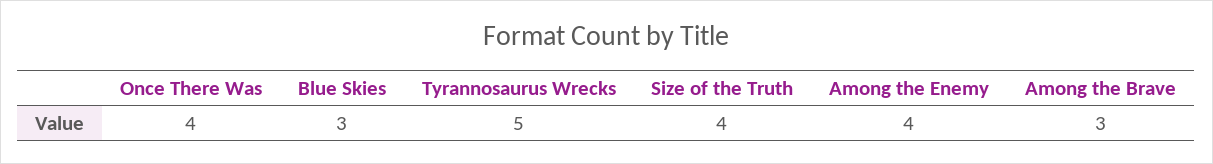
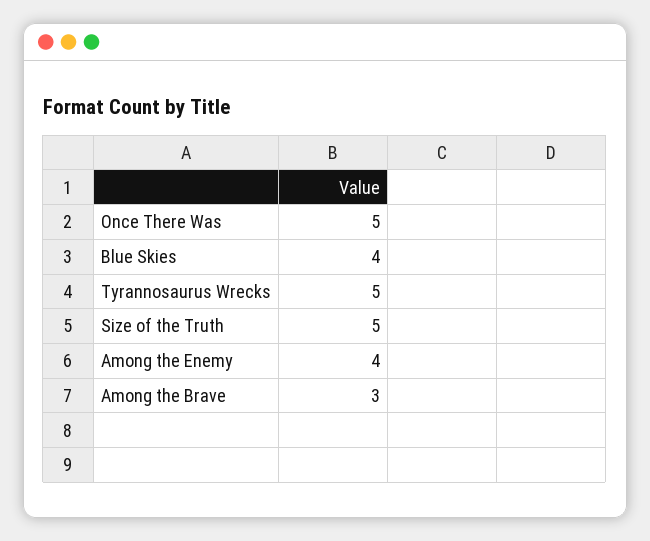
Once There Was: 4 -> 5
Blue Skies: 3 -> 4
Size of the Truth: 4 -> 5

